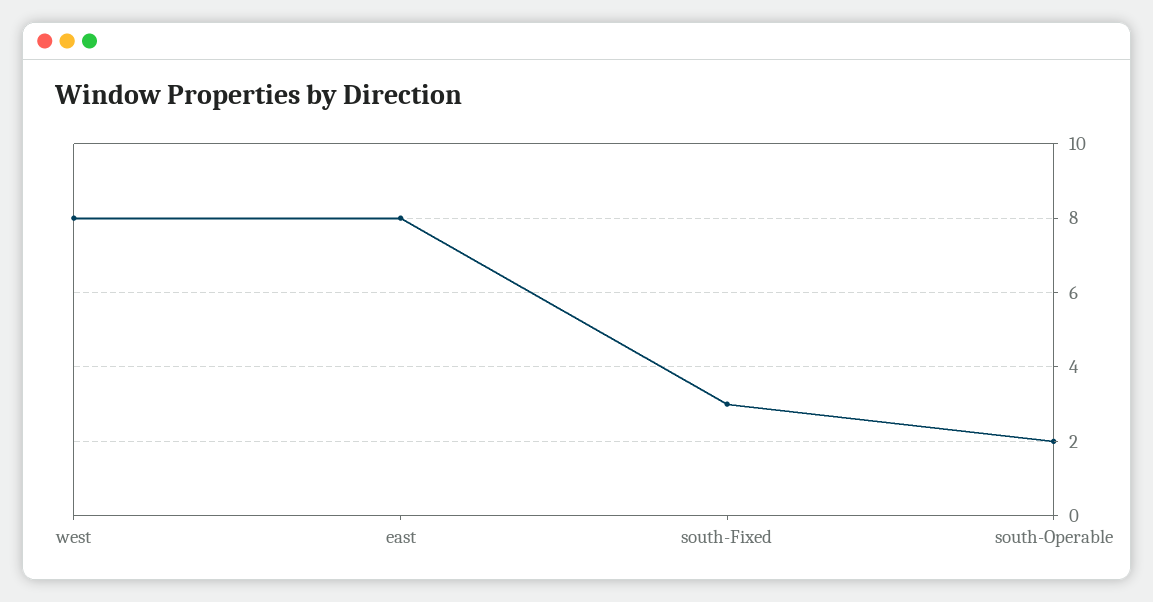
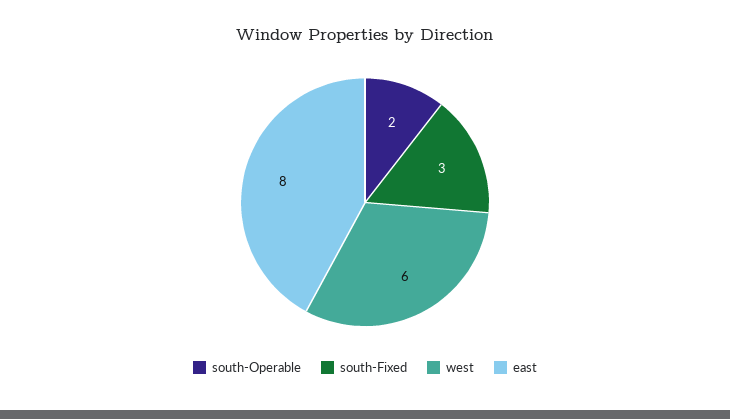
west: 8 -> 6

